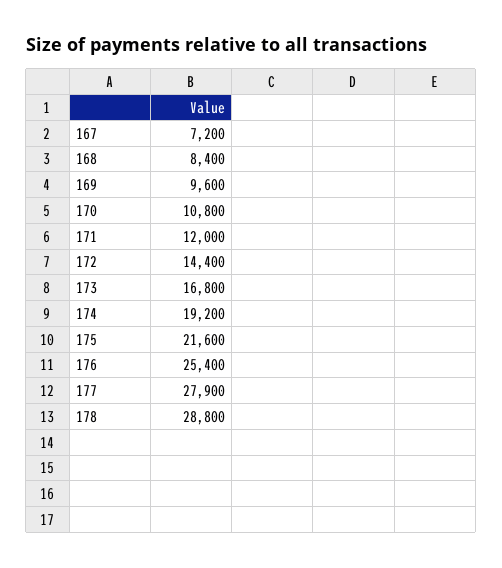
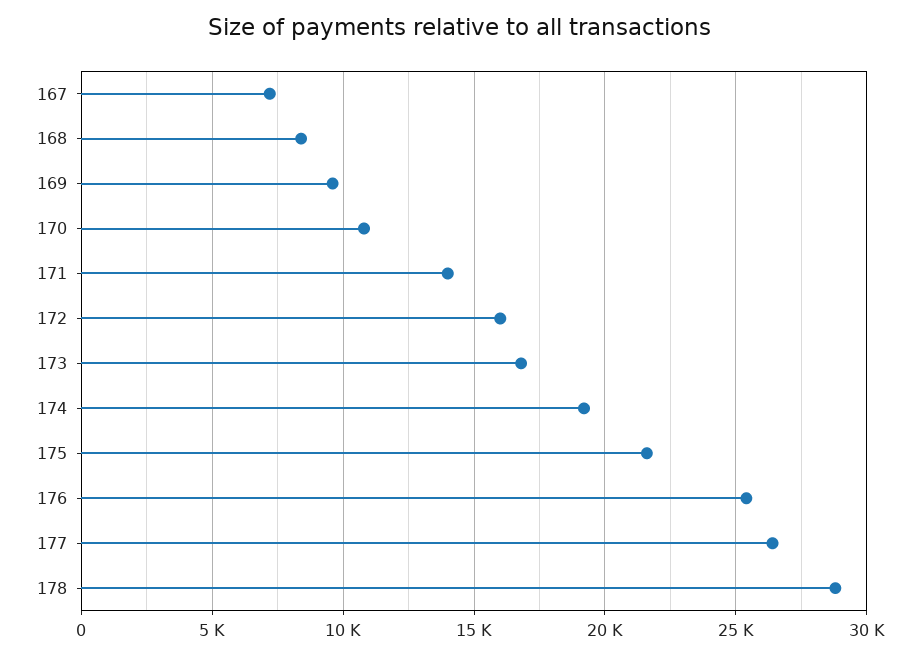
171: 12000 -> 14000
172: 14400 -> 16000
177: 27900 -> 26500

